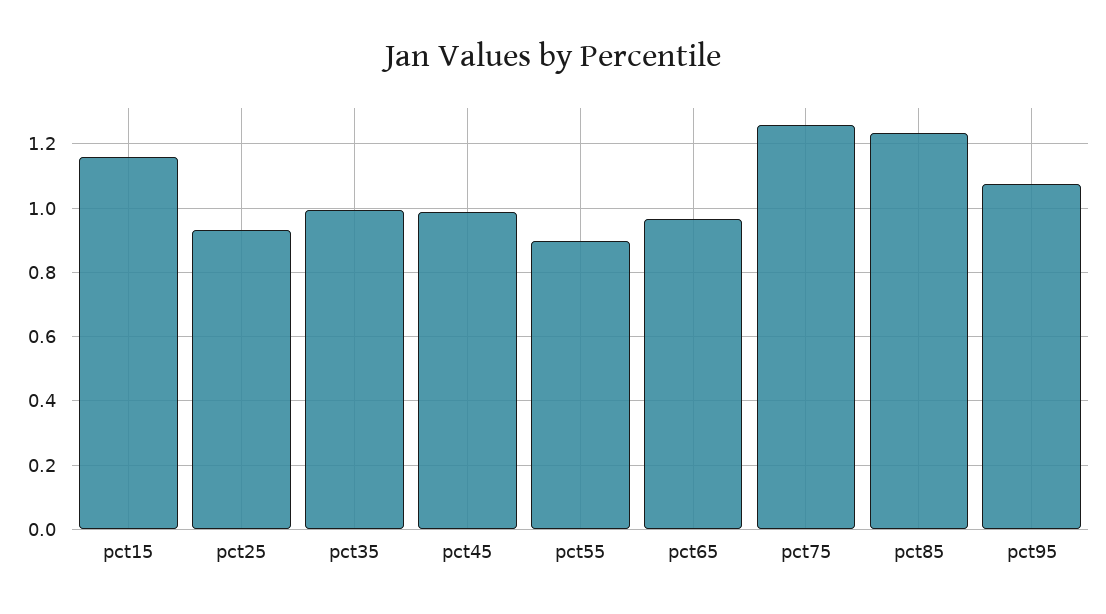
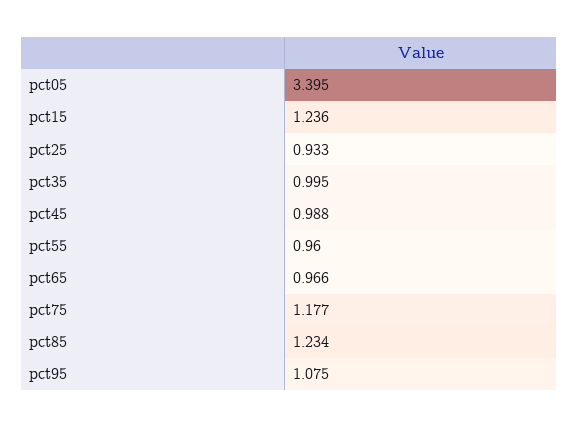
pct15: 1.16 -> 1.236
pct55: 0.9 -> 0.96
pct75: 1.26 -> 1.177
pct05: none -> 3.395

